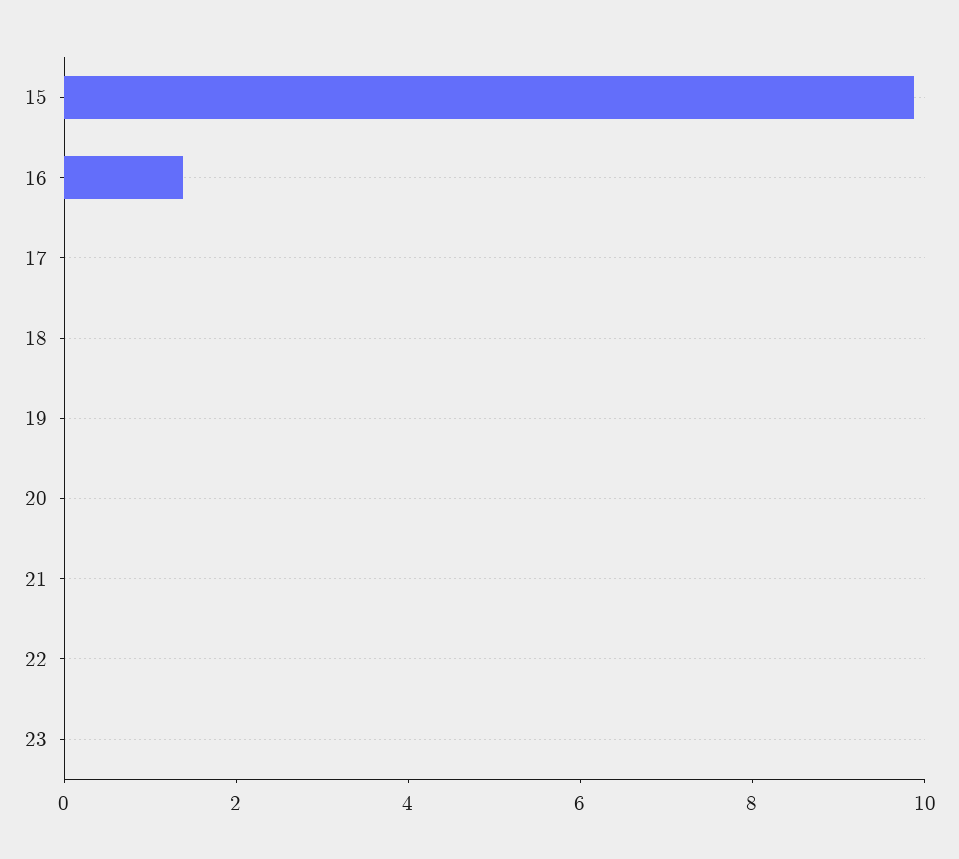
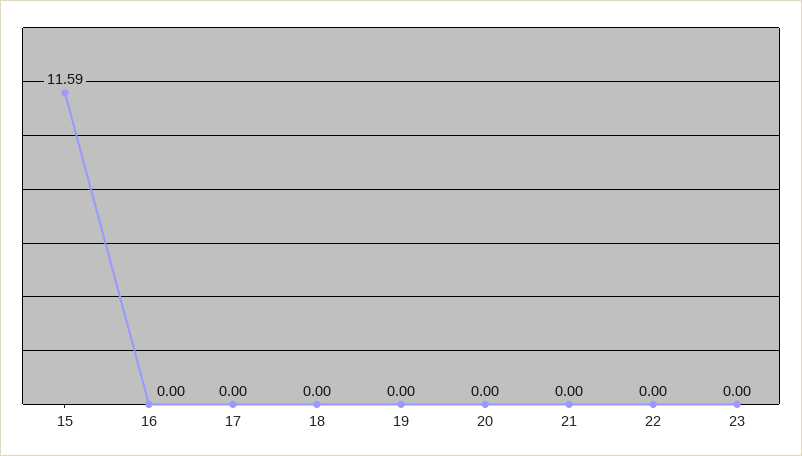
15: 10 -> 11.59
16: 1.5 -> 0

